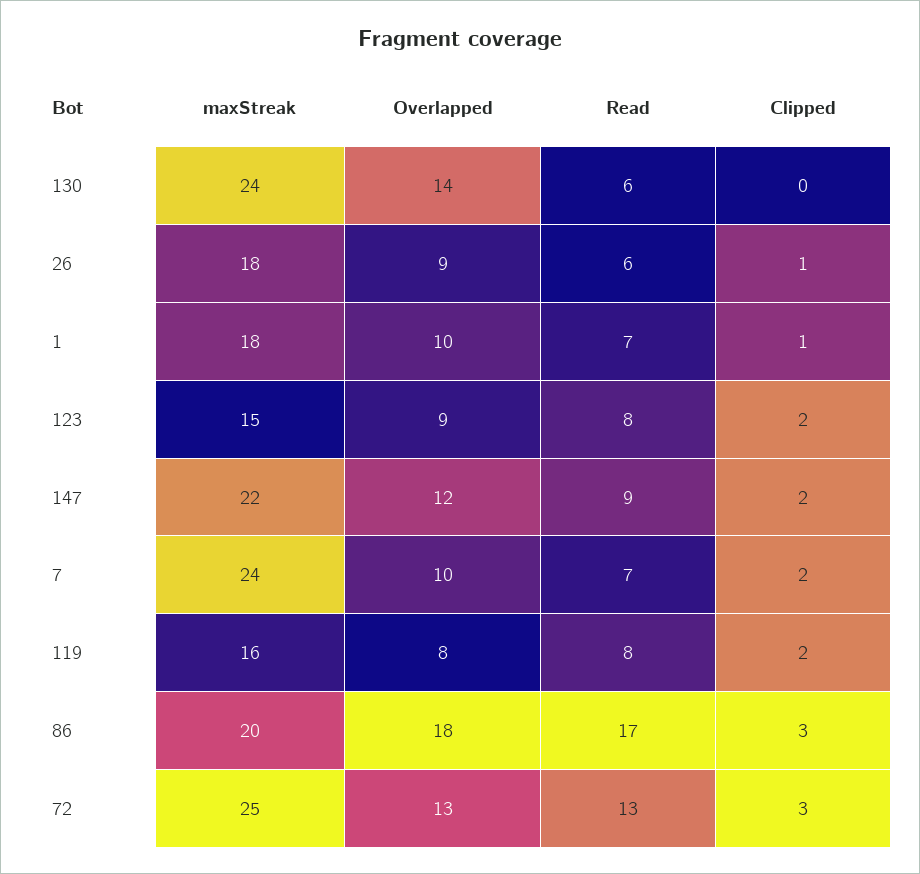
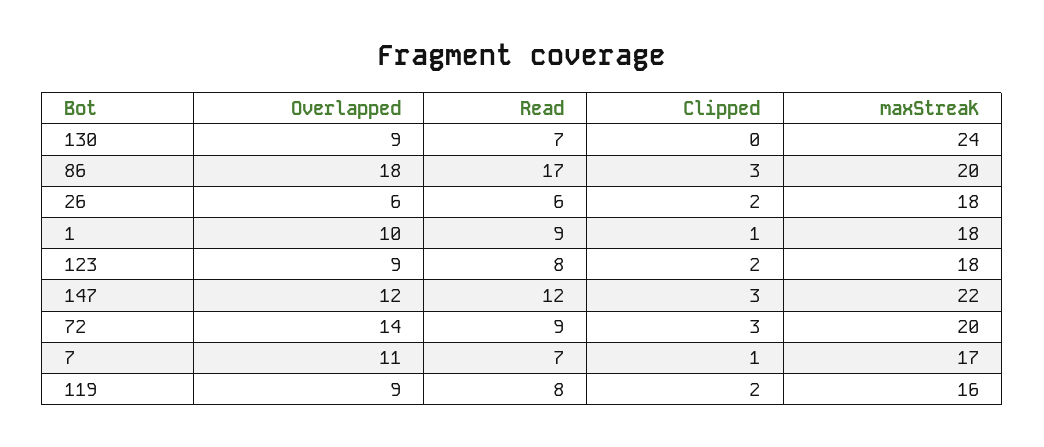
Overlapped, 130: 14 -> 9
Read, 130: 6 -> 7
Overlapped, 26: 9 -> 6
Clipped, 26: 1 -> 2
Read, 1: 7 -> 9
maxStreak, 123: 15 -> 18
Read, 147: 9 -> 12
Clipped, 147: 2 -> 3
maxStreak, 7: 24 -> 17
Overlapped, 7: 10 -> 11
Clipped, 7: 2 -> 1
Overlapped, 119: 8 -> 9
maxStreak, 72: 25 -> 20
Overlapped, 72: 13 -> 14
Read, 72: 13 -> 9

